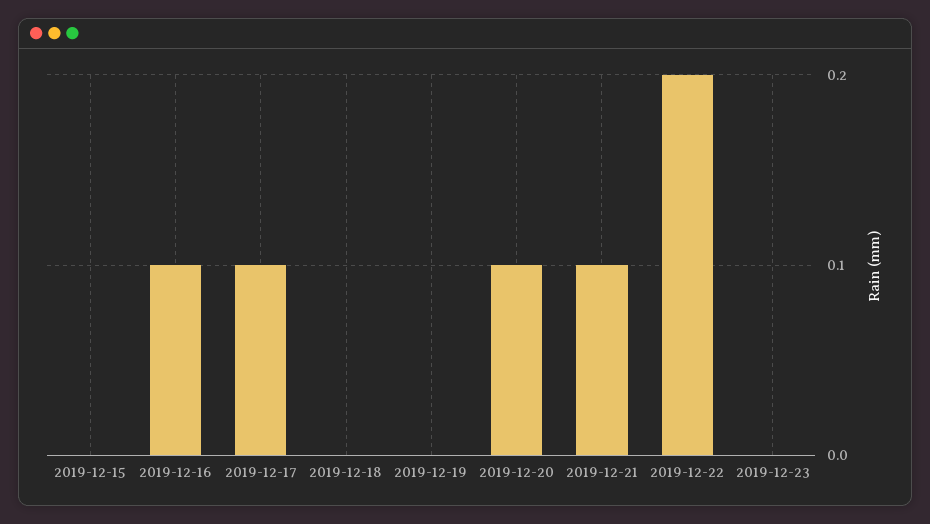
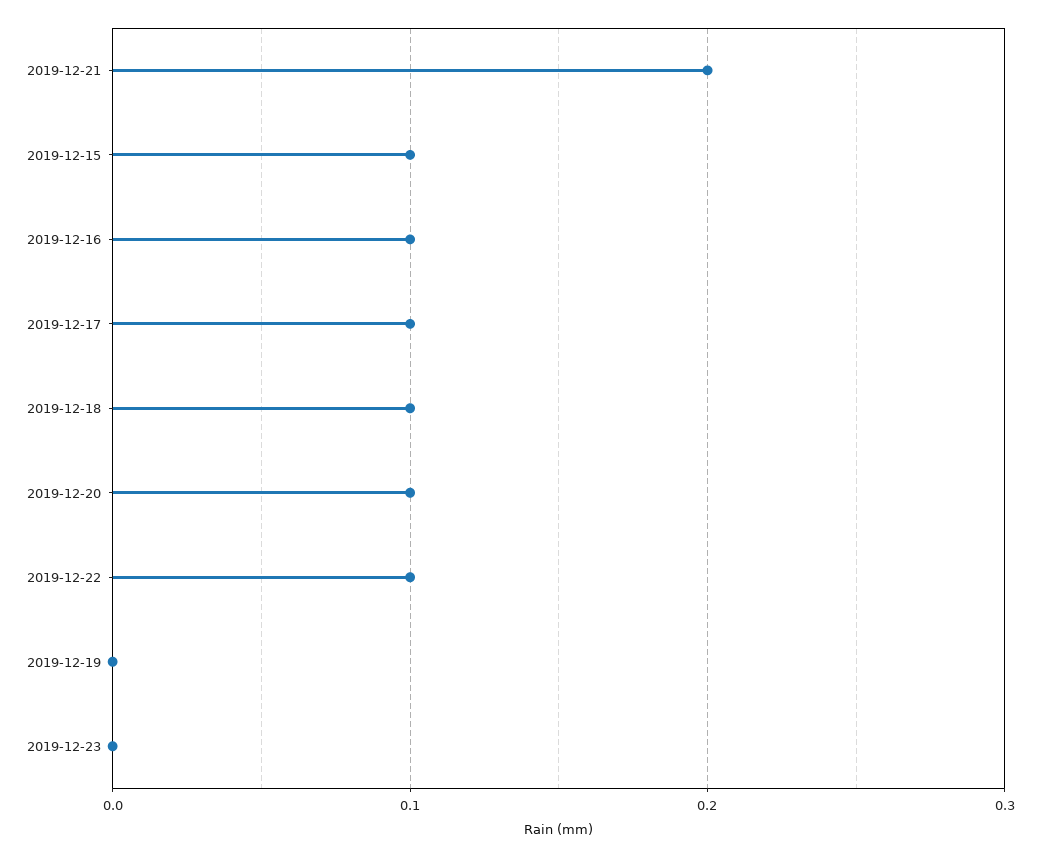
2019-12-15: 0 -> 0.1
2019-12-18: 0 -> 0.1
2019-12-21: 0.1 -> 0.2
2019-12-22: 0.2 -> 0.1

